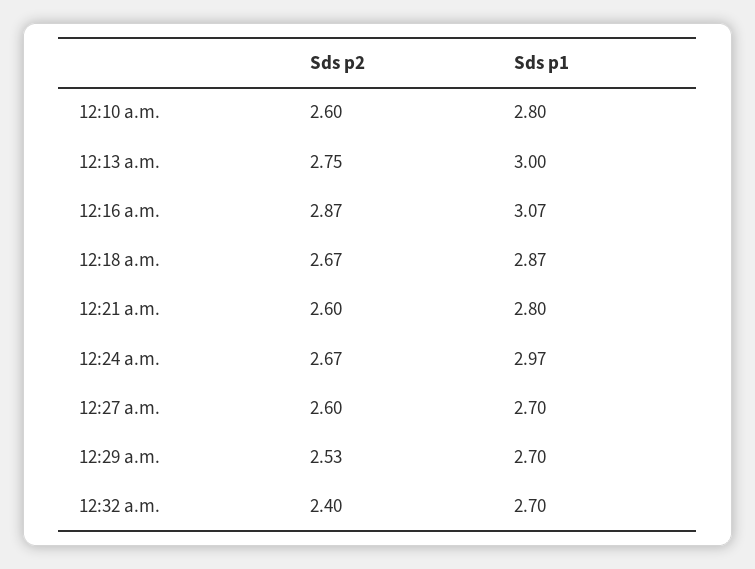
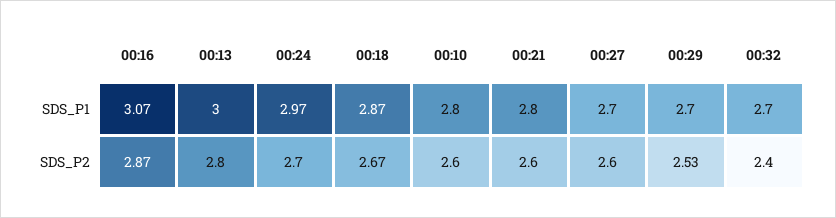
Sds p2, 12:13 a.m.: 2.75 -> 2.8
Sds p2, 12:24 a.m.: 2.67 -> 2.7

